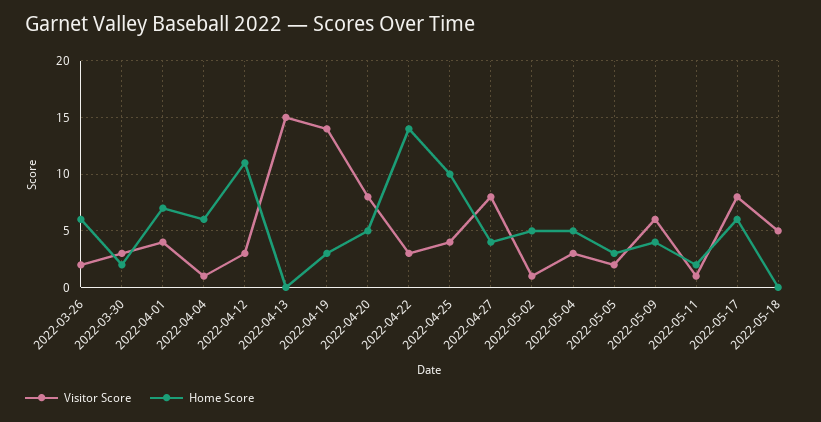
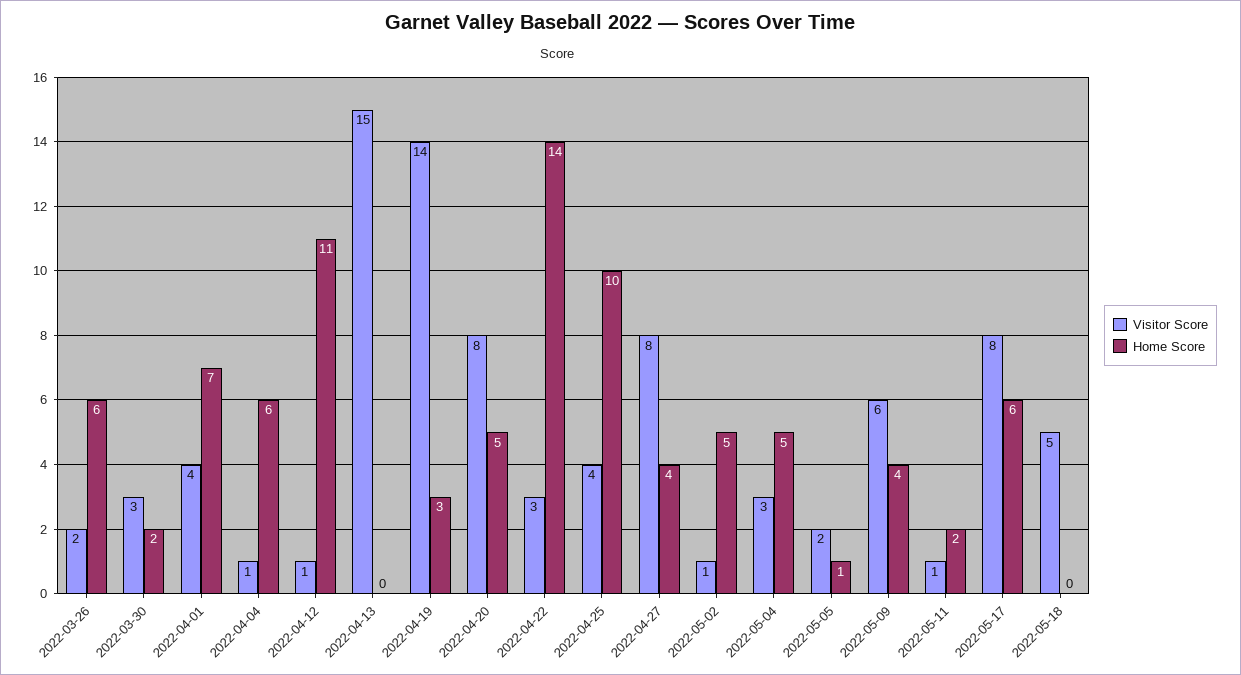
Visitor Score, 2022-04-12: 3 -> 1
Home Score, 2022-05-05: 3 -> 1

